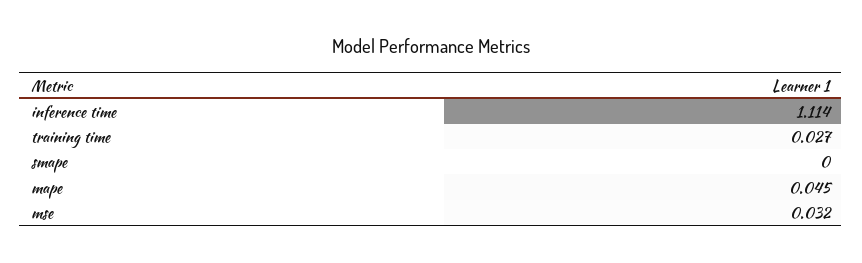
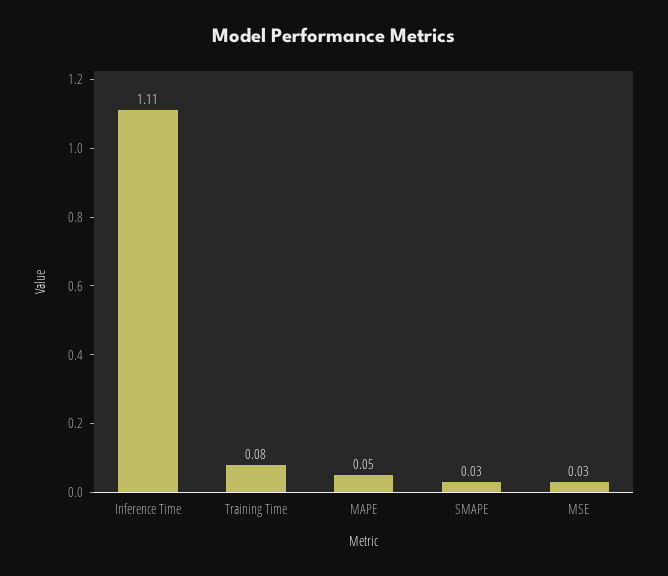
training time: 0.027 -> 0.08
smape: 0 -> 0.03

